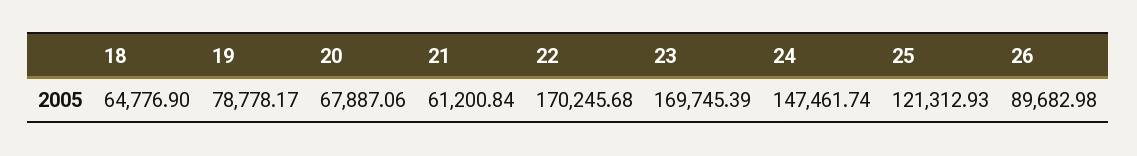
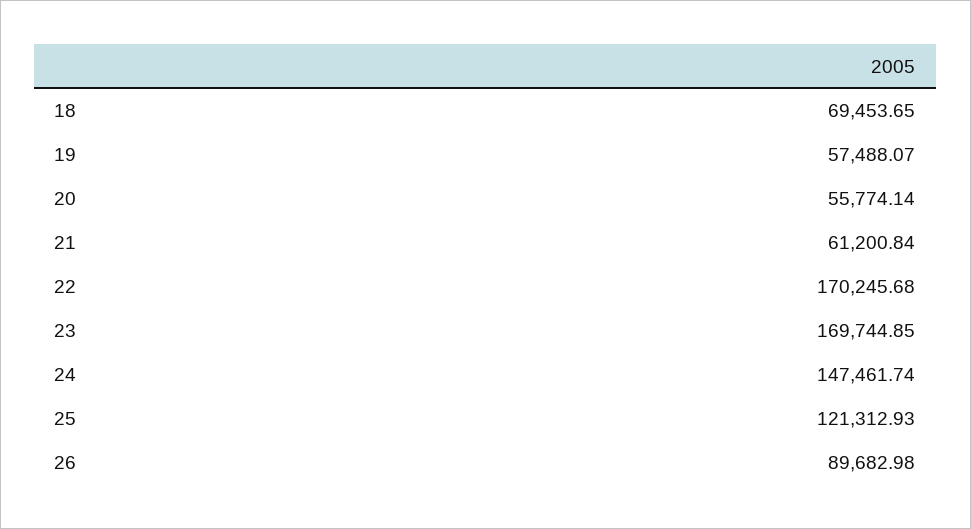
18: 64776.9 -> 69453.65
19: 78778.17 -> 57488.07
20: 67887.06 -> 55774.14
23: 169745.39 -> 169744.85

